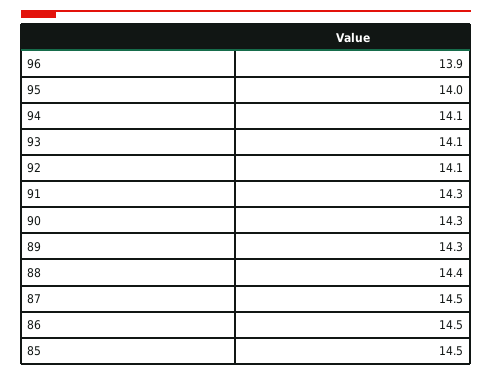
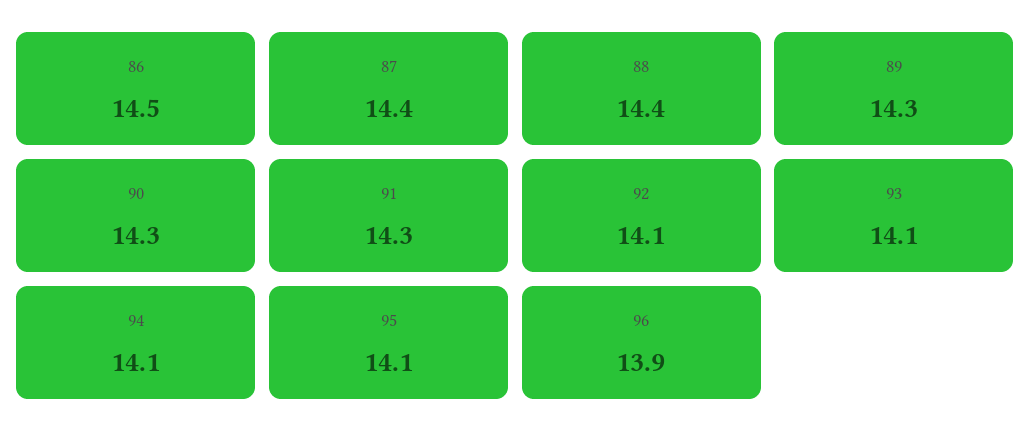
95: 14 -> 14.1
87: 14.5 -> 14.4
85: 14.5 -> none

